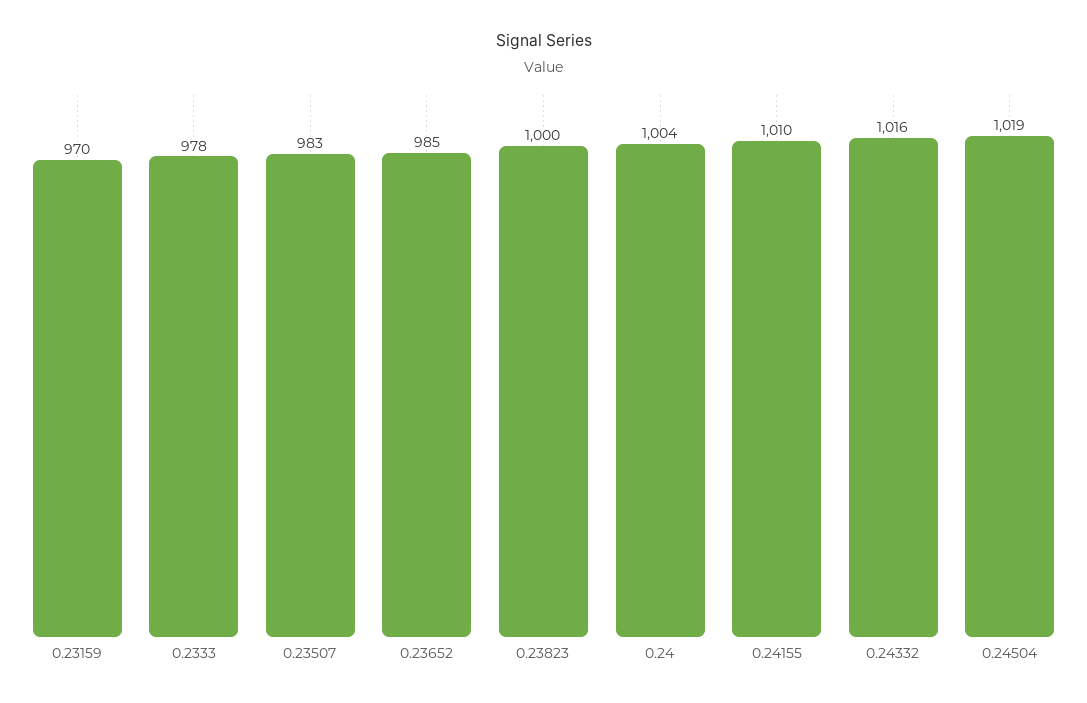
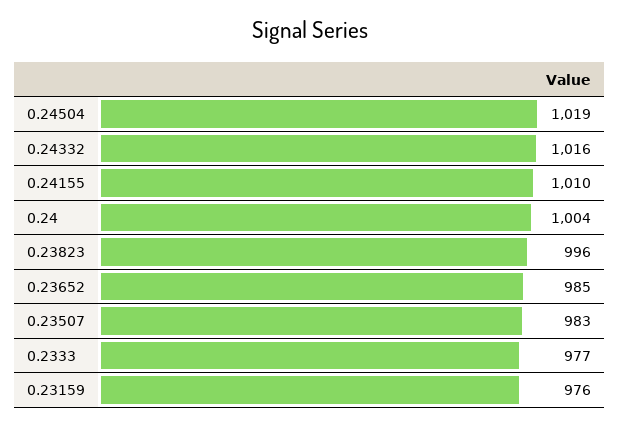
0.23159: 970 -> 976
0.2333: 978 -> 977
0.23823: 1000 -> 996

